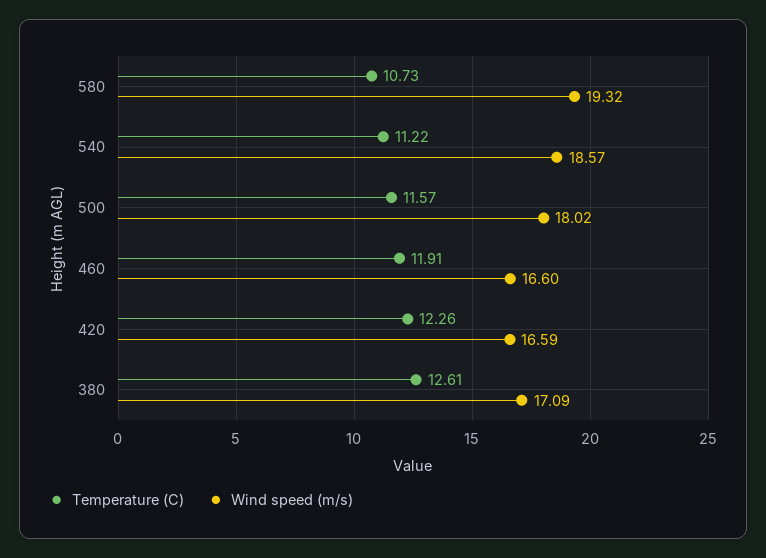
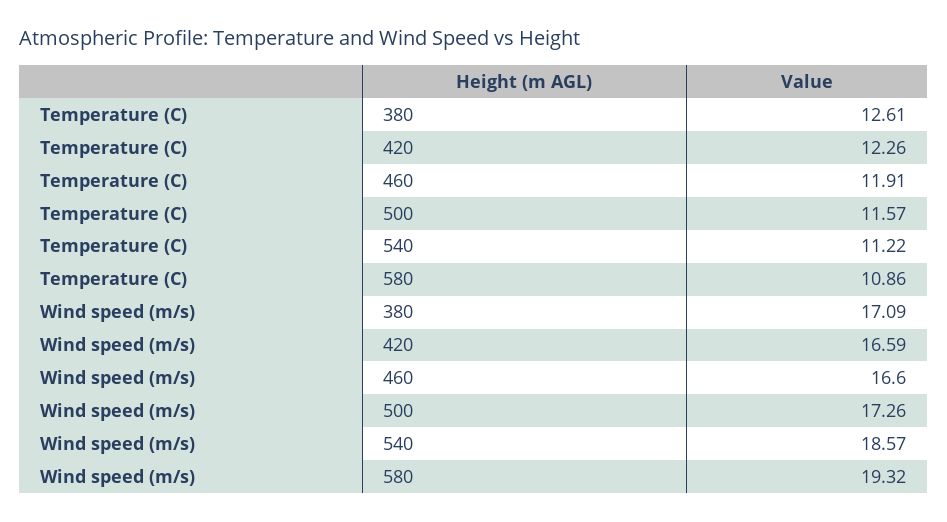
Temperature (C), 580: 10.73 -> 10.86
Wind speed (m/s), 500: 18.02 -> 17.26

